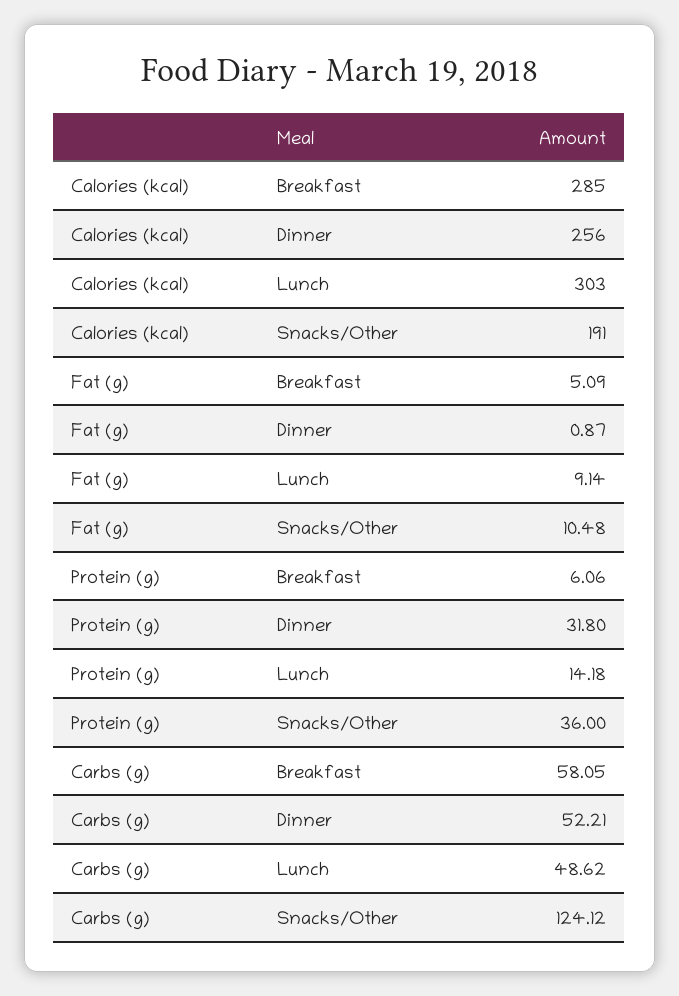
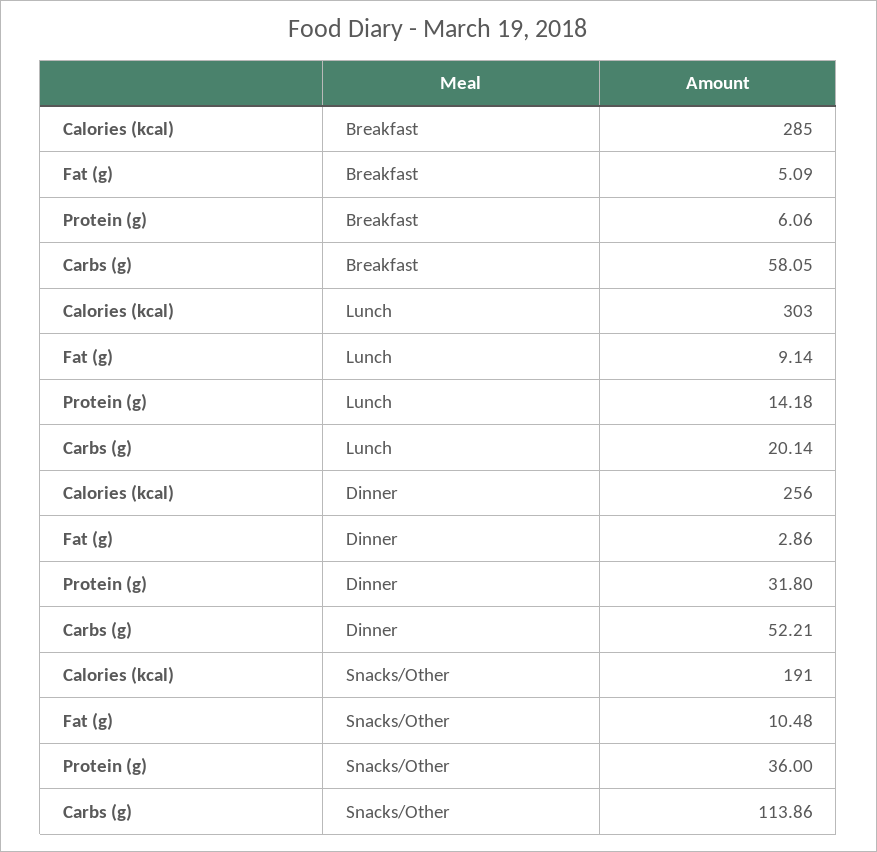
Fat (g), Dinner: 0.87 -> 2.86
Carbs (g), Lunch: 48.62 -> 20.14
Carbs (g), Snacks/Other: 124.12 -> 113.86

